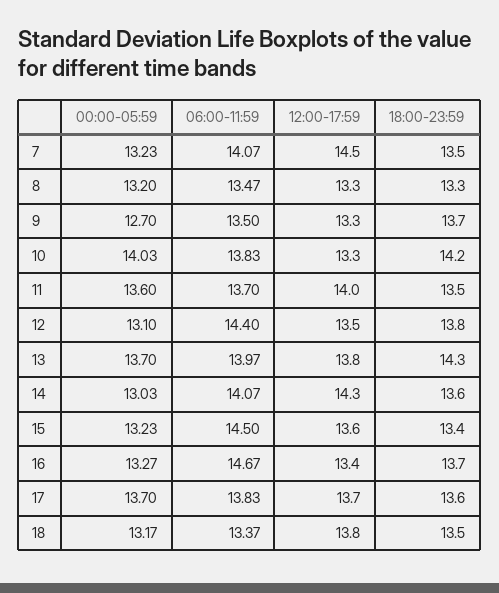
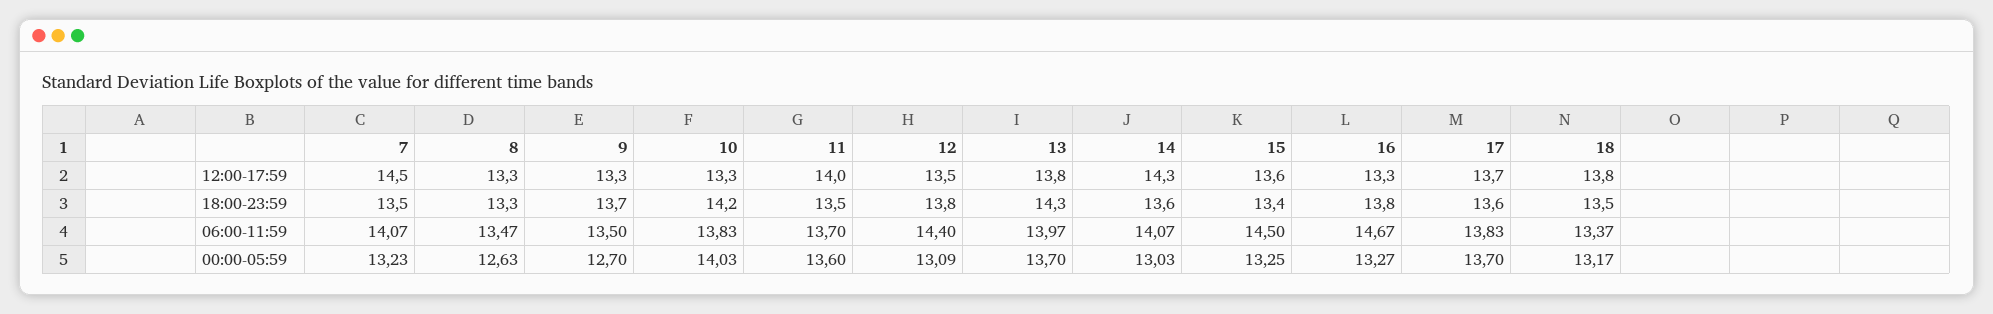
00:00-05:59, 8: 13.2 -> 12.63
00:00-05:59, 12: 13.1 -> 13.09
00:00-05:59, 15: 13.23 -> 13.25
12:00-17:59, 16: 13.4 -> 13.3
18:00-23:59, 16: 13.7 -> 13.8

